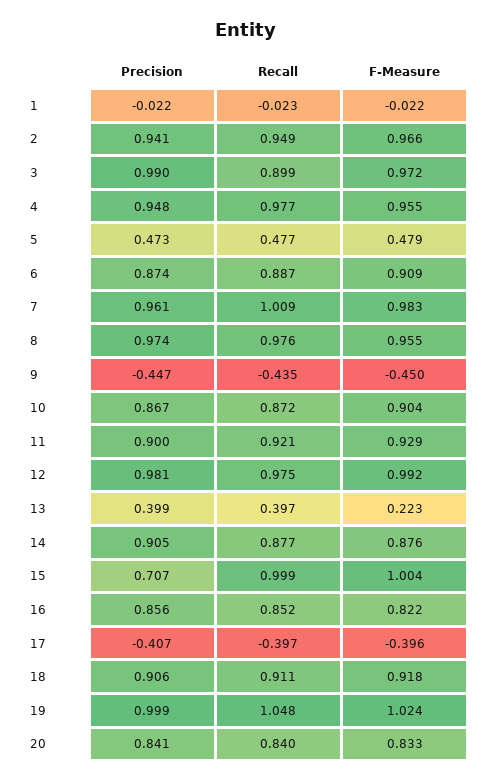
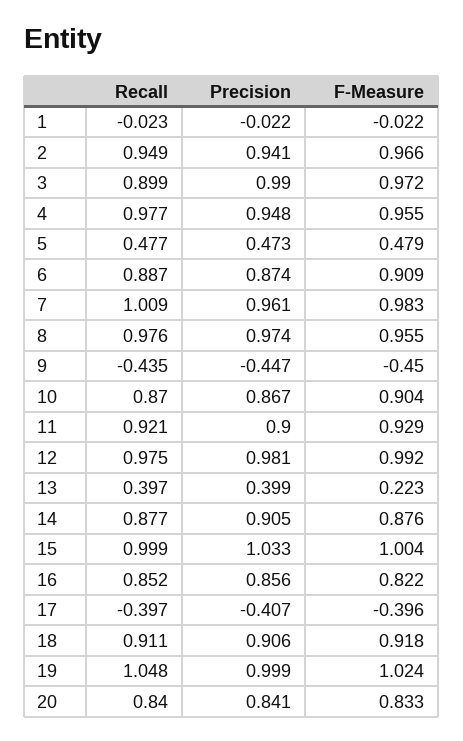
Recall, 10: 0.872 -> 0.87
Precision, 15: 0.707 -> 1.033

